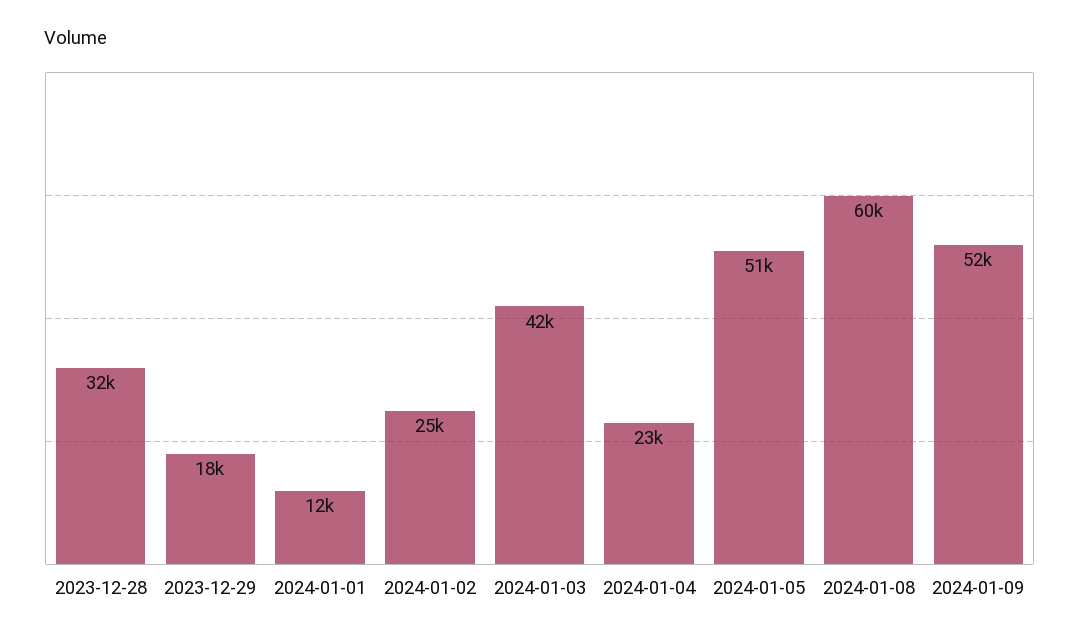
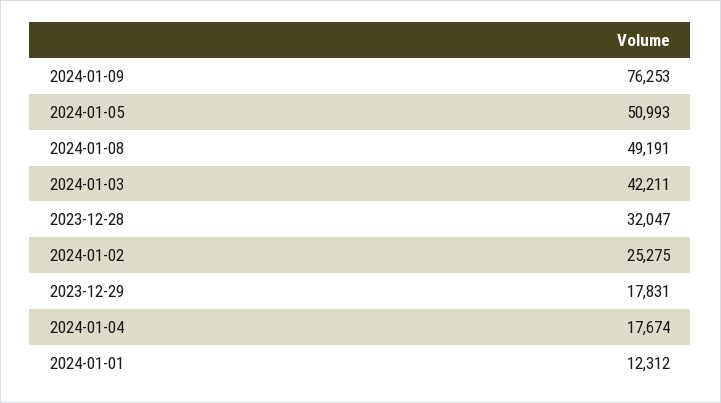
2024-01-04: 23000 -> 17674
2024-01-08: 60000 -> 49191
2024-01-09: 52000 -> 76253

